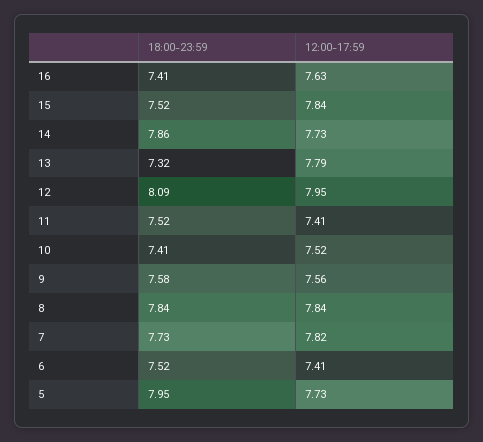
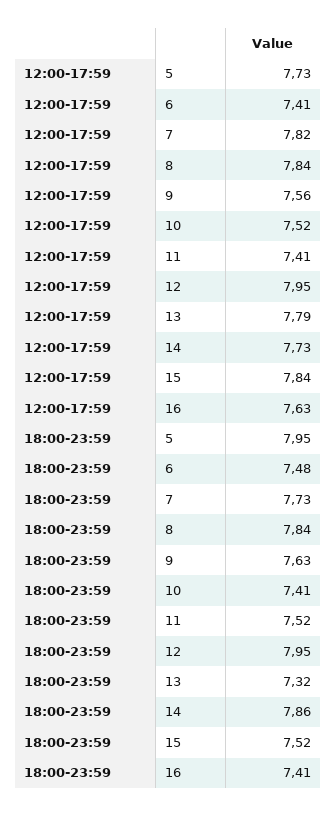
18:00-23:59, 12: 8.09 -> 7.95
18:00-23:59, 9: 7.58 -> 7.63
18:00-23:59, 6: 7.52 -> 7.48

